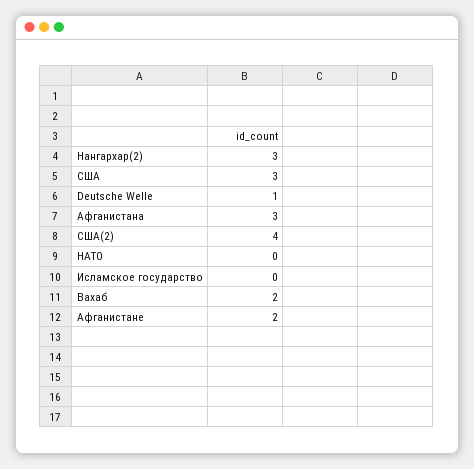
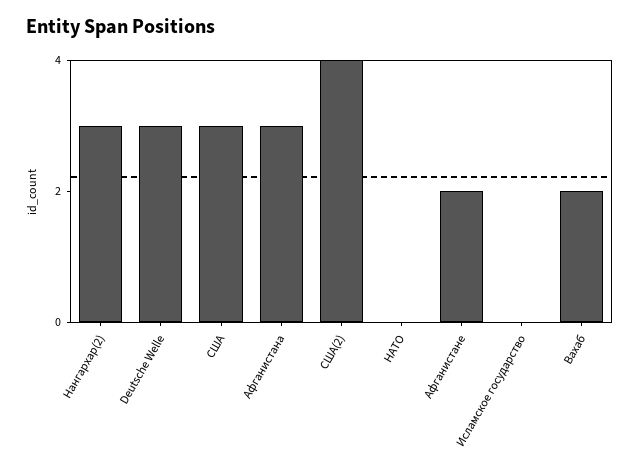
Deutsche Welle: 1 -> 3

